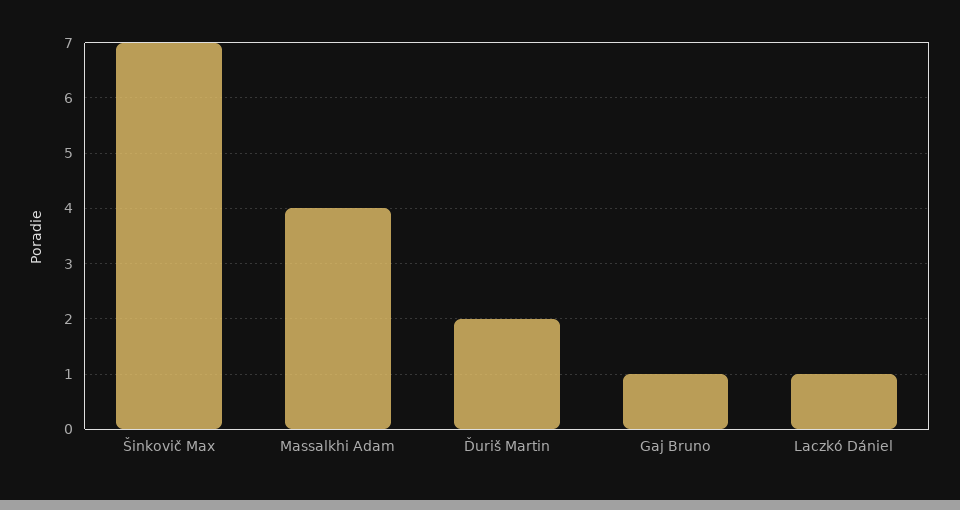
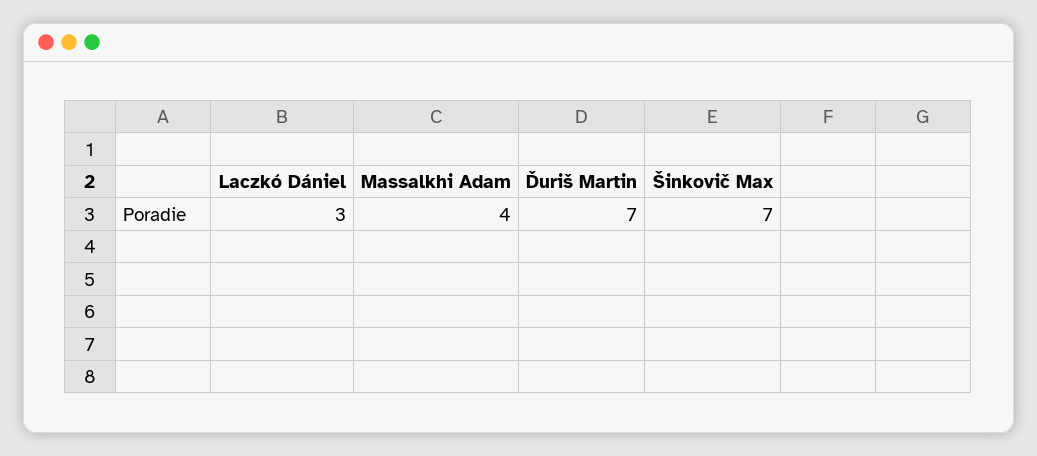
Ďuriš Martin: 2 -> 7
Gaj Bruno: 1 -> none
Laczkó Dániel: 1 -> 3

